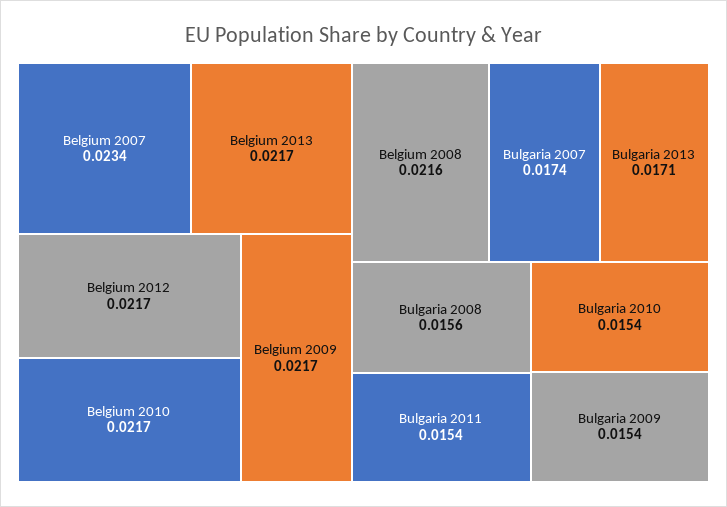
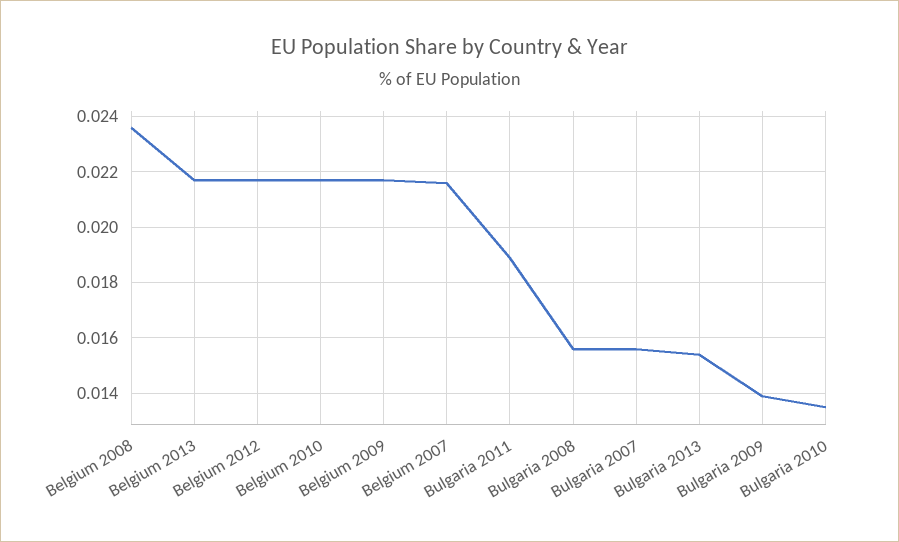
Belgium 2007: 0.0234 -> 0.0215
Belgium 2008: 0.0216 -> 0.0235
Bulgaria 2007: 0.0174 -> 0.0155
Bulgaria 2013: 0.0171 -> 0.0155
Bulgaria 2011: 0.0154 -> 0.019
Bulgaria 2010: 0.0154 -> 0.0135
Bulgaria 2009: 0.0154 -> 0.014

